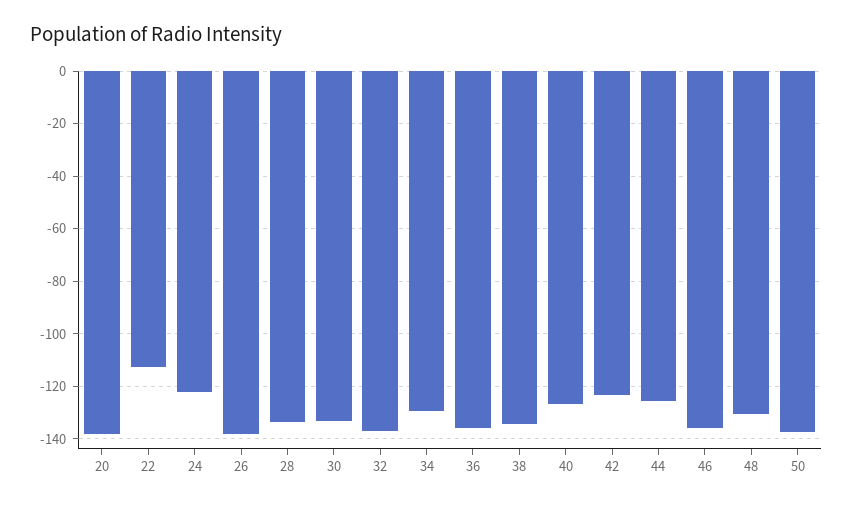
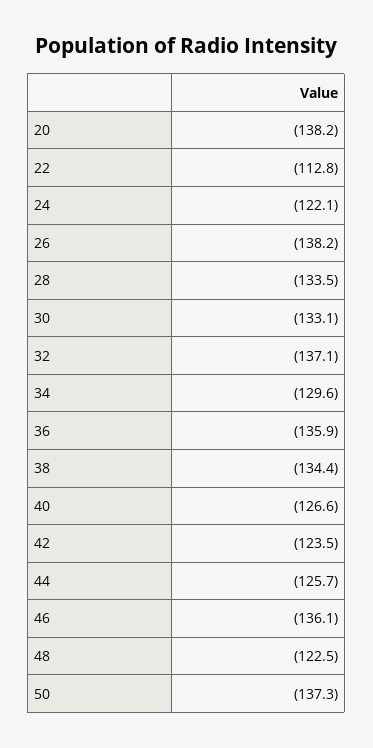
48: -130 -> -122.5

